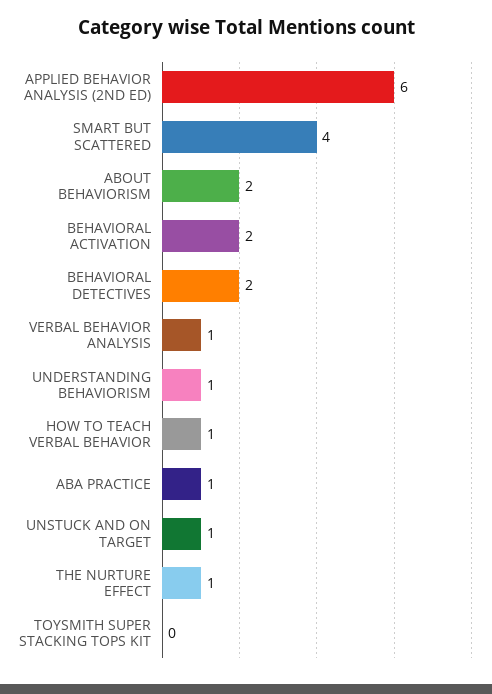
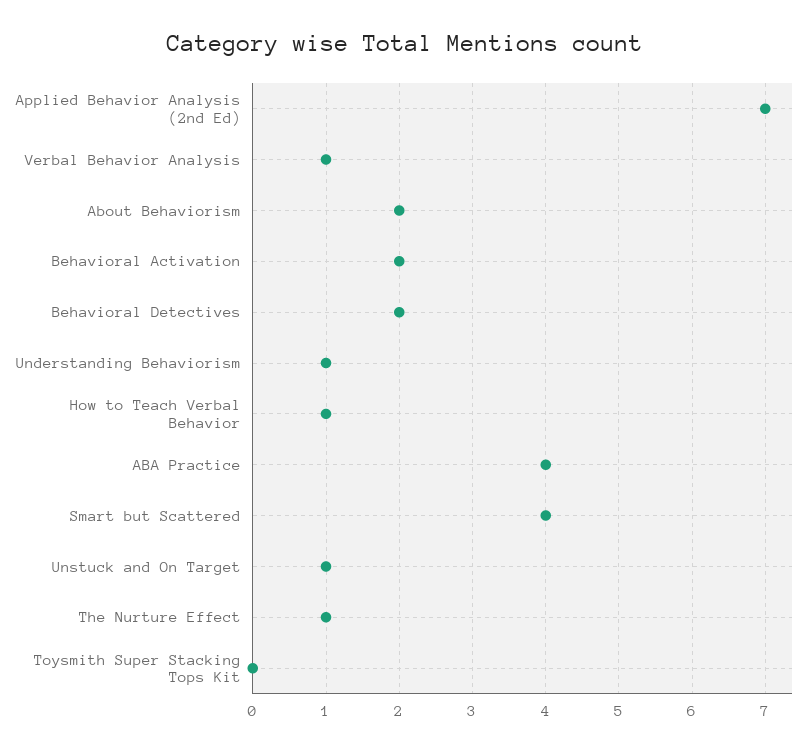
APPLIED BEHAVIOR ANALYSIS (2ND ED): 6 -> 7
ABA PRACTICE: 1 -> 4

